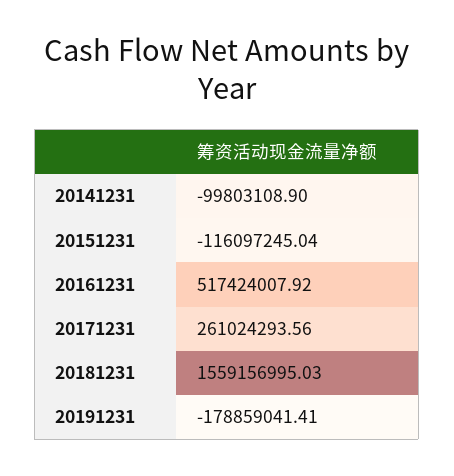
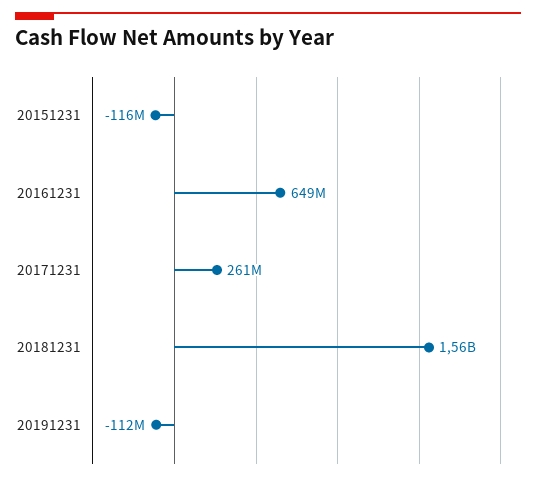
20141231: -99803108.9 -> none
20161231: 517424007.92 -> 649000000
20191231: -178859041.41 -> -112000000

